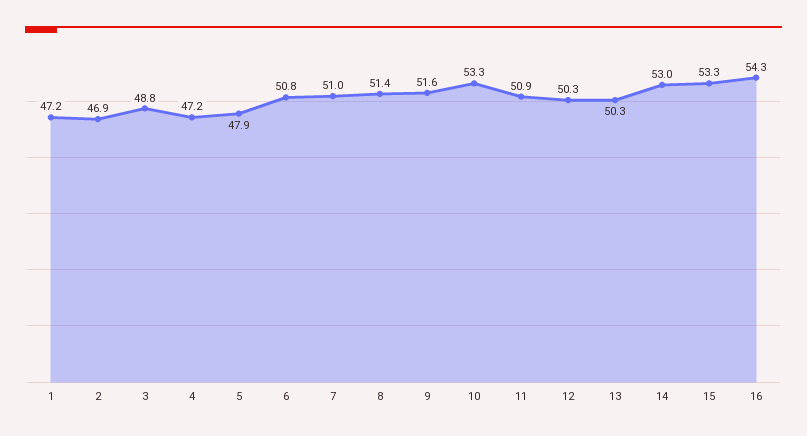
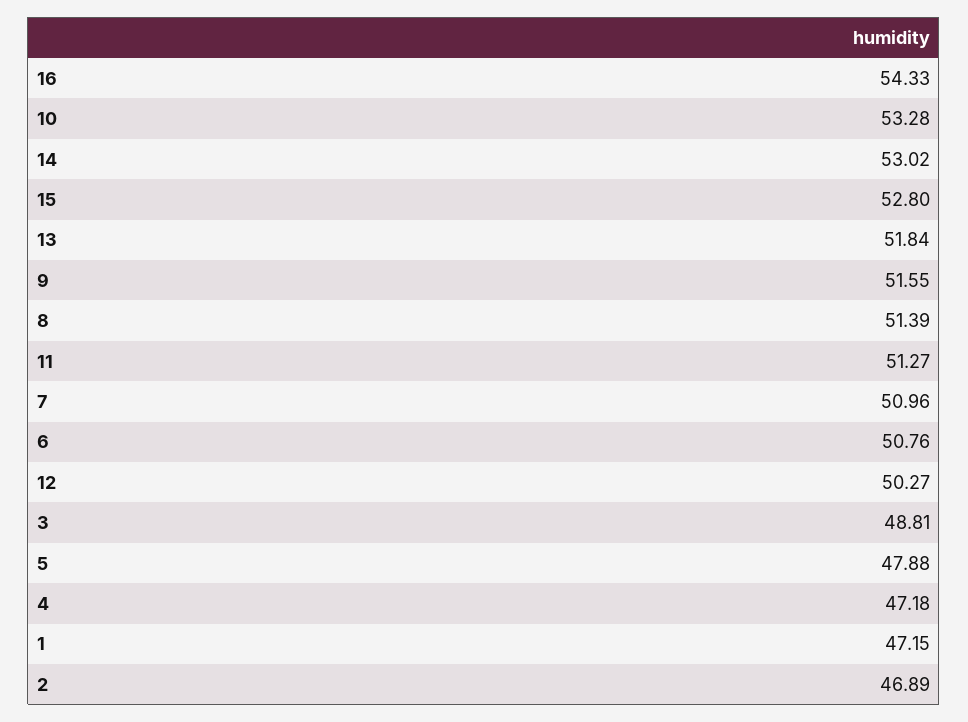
11: 50.9 -> 51.27
13: 50.3 -> 51.84
15: 53.3 -> 52.8

